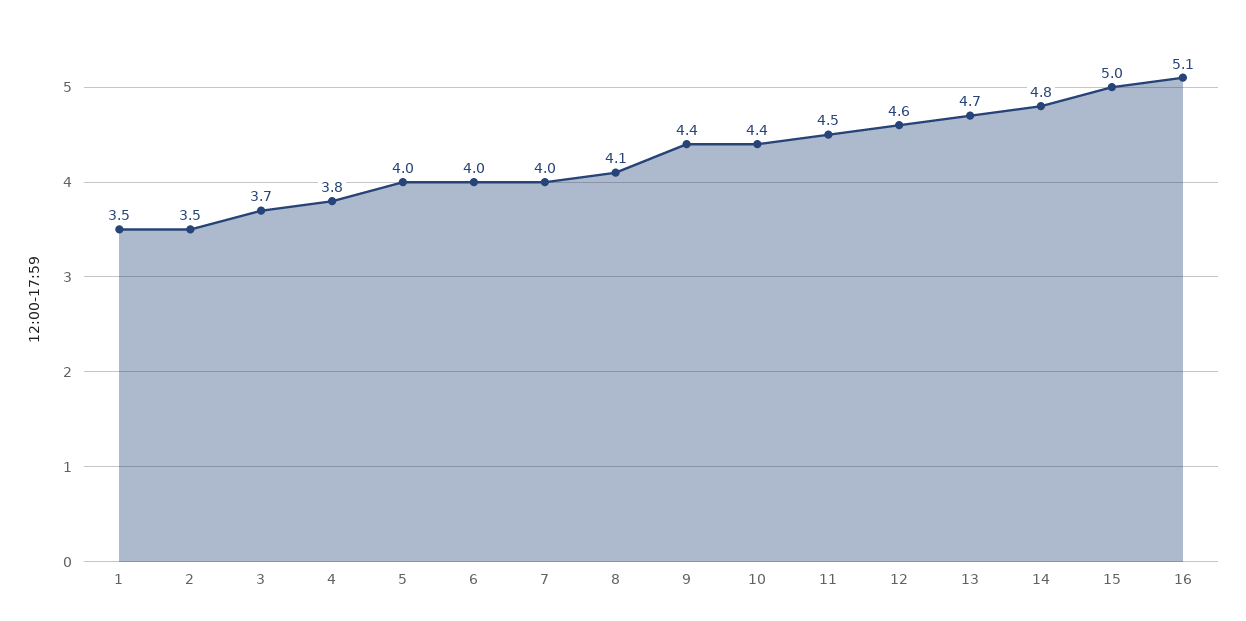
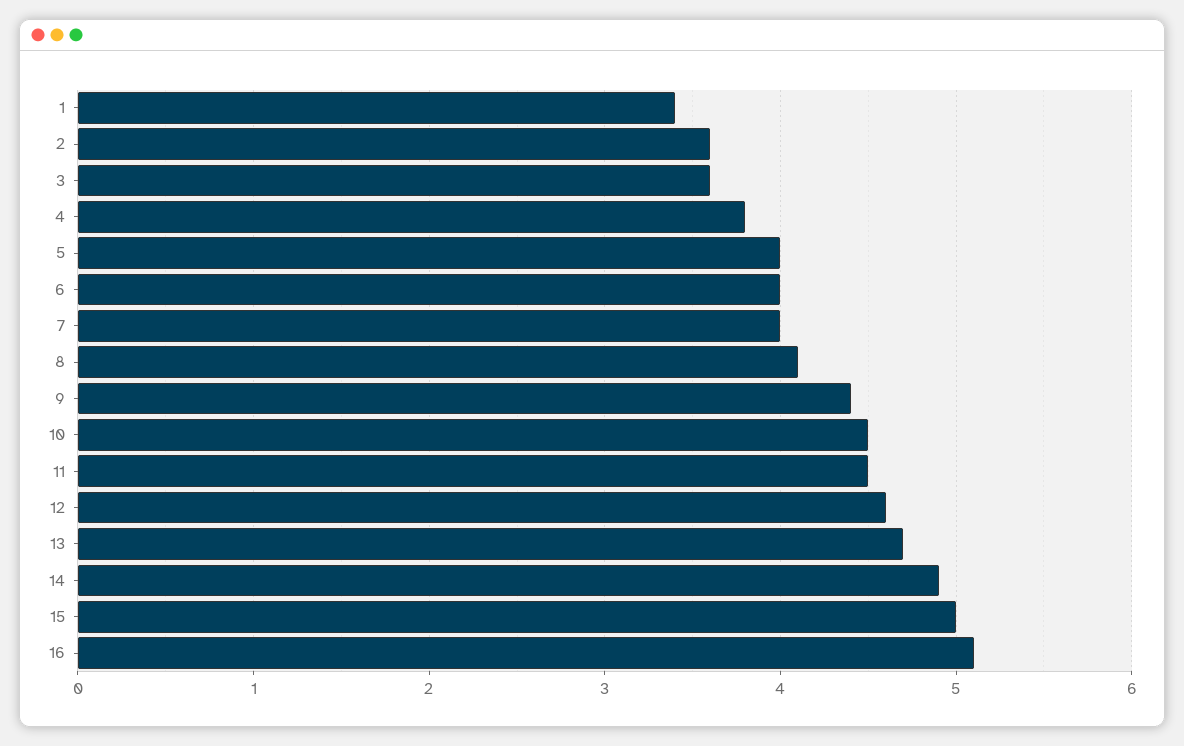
1: 3.5 -> 3.4
2: 3.5 -> 3.6
3: 3.7 -> 3.6
10: 4.4 -> 4.5
14: 4.8 -> 4.9

